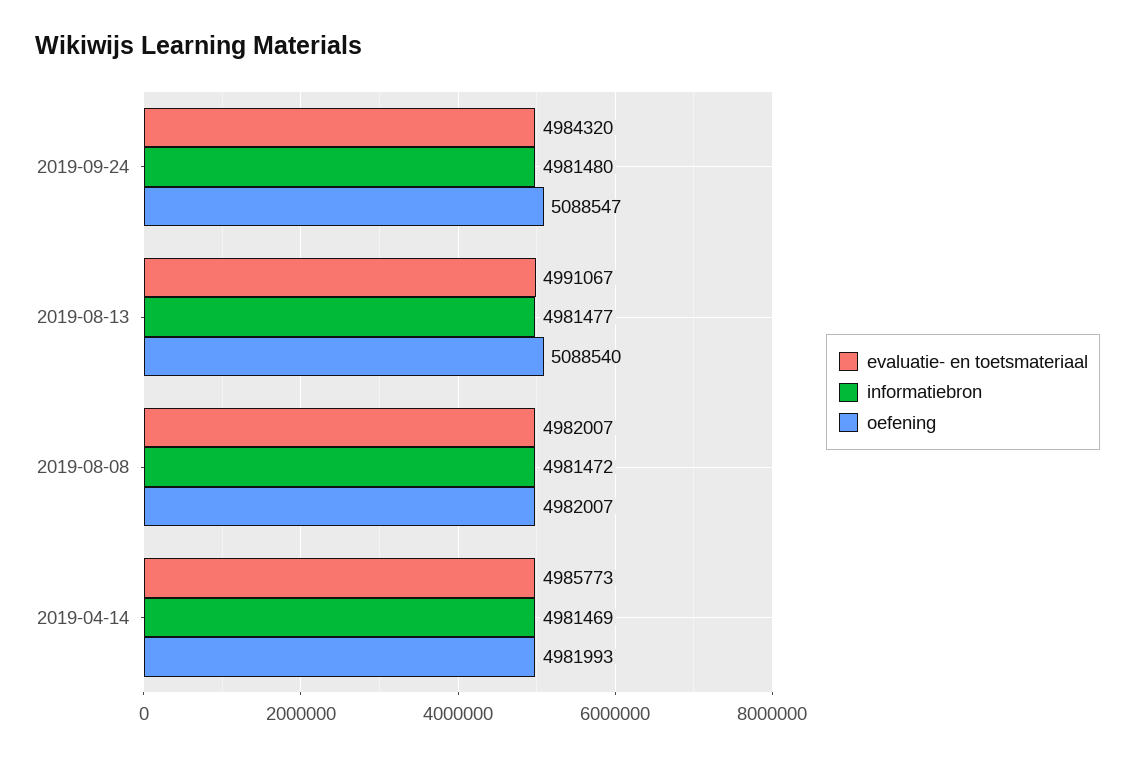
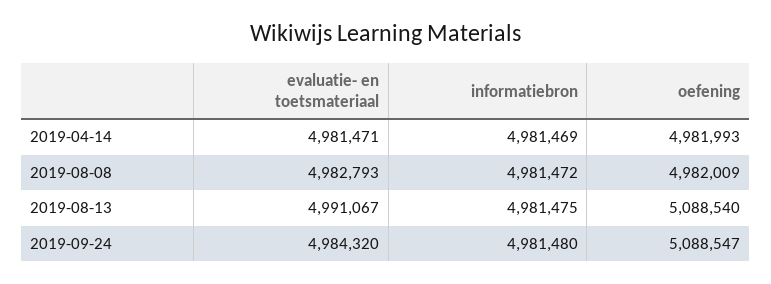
informatiebron, 2019-08-13: 4981477 -> 4981475
evaluatie- en toetsmateriaal, 2019-08-08: 4982007 -> 4982793
oefening, 2019-08-08: 4982007 -> 4982009
evaluatie- en toetsmateriaal, 2019-04-14: 4985773 -> 4981471

